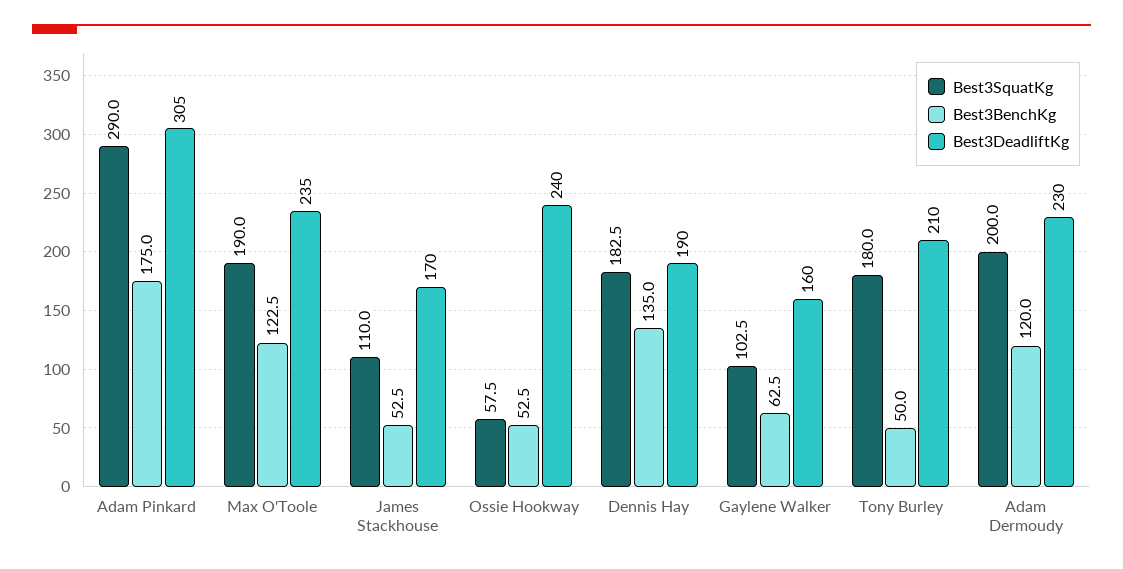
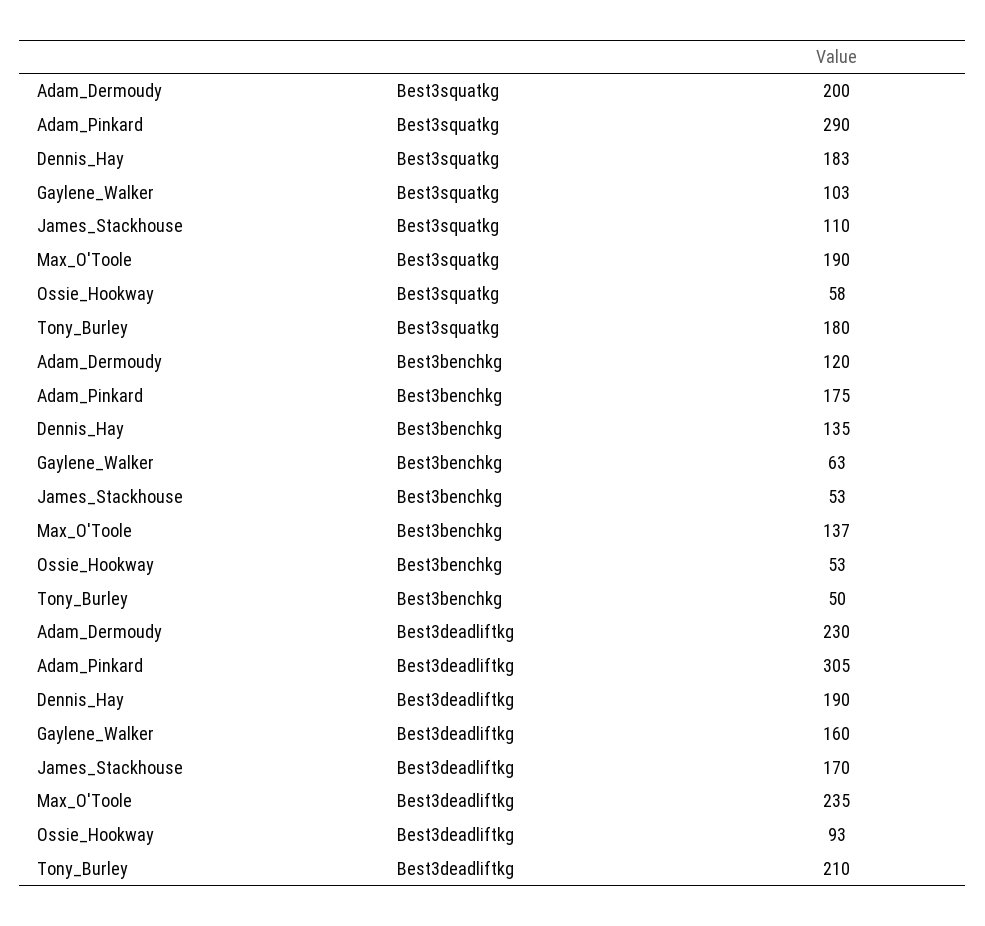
Best3BenchKg, Max O'Toole: 122.5 -> 137
Best3DeadliftKg, Ossie Hookway: 240 -> 93

